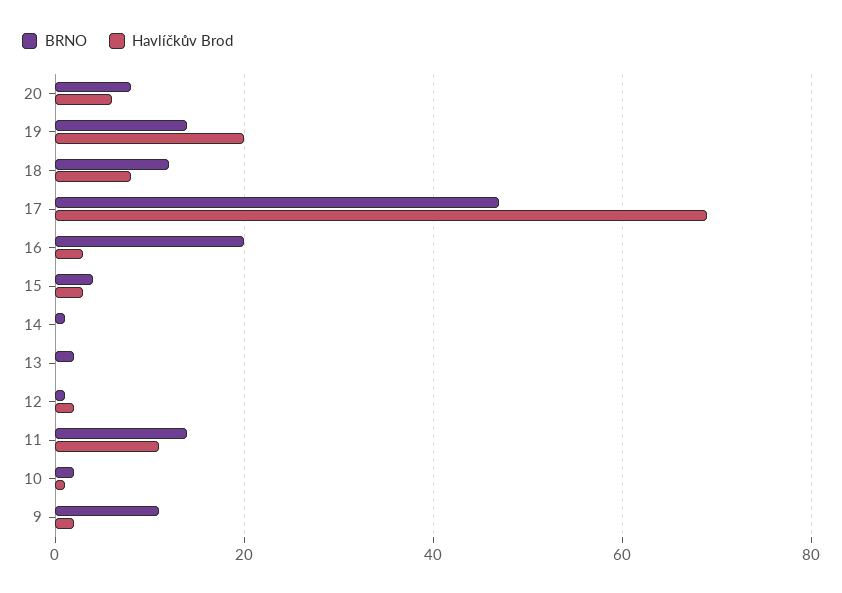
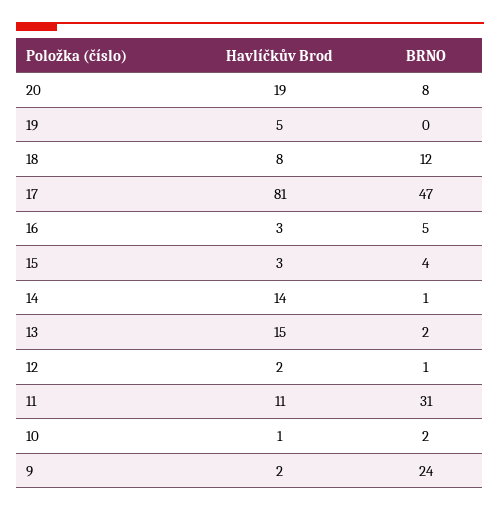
Havlíčkův Brod, 20: 5 -> 19
BRNO, 19: 15 -> 0
Havlíčkův Brod, 19: 20 -> 5
Havlíčkův Brod, 17: 70 -> 81
BRNO, 16: 20 -> 5
Havlíčkův Brod, 14: 0 -> 14
Havlíčkův Brod, 13: 0 -> 15
BRNO, 11: 15 -> 31
BRNO, 9: 10 -> 24

